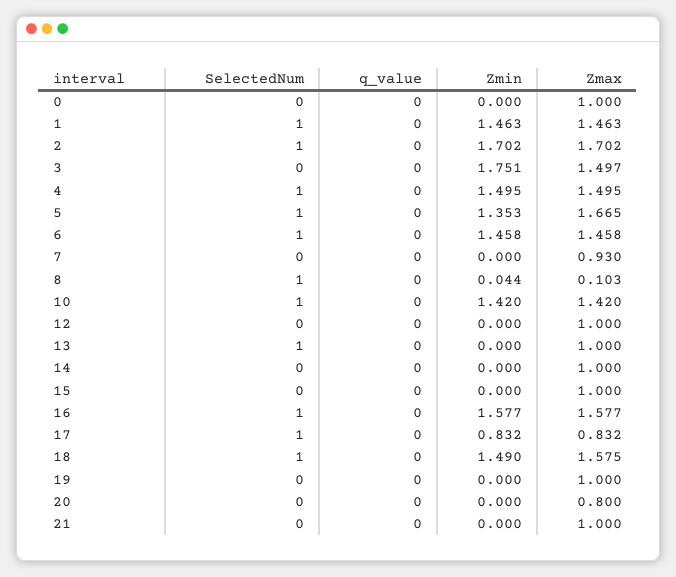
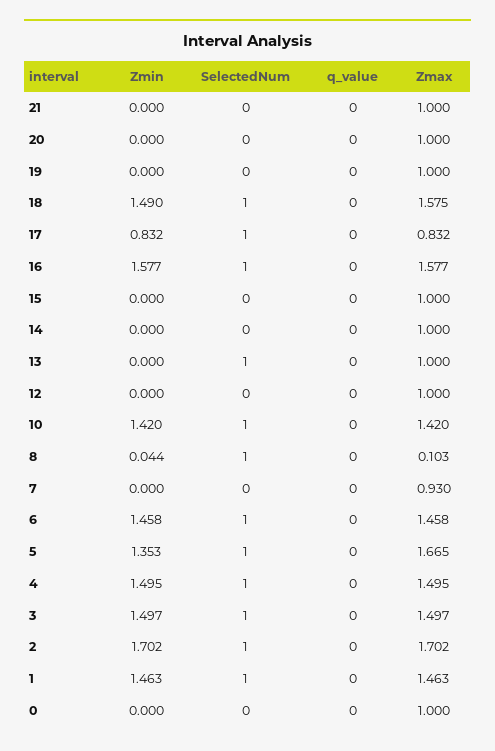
SelectedNum, 3: 0 -> 1
Zmin, 3: 1.751 -> 1.497
Zmax, 20: 0.8 -> 1

